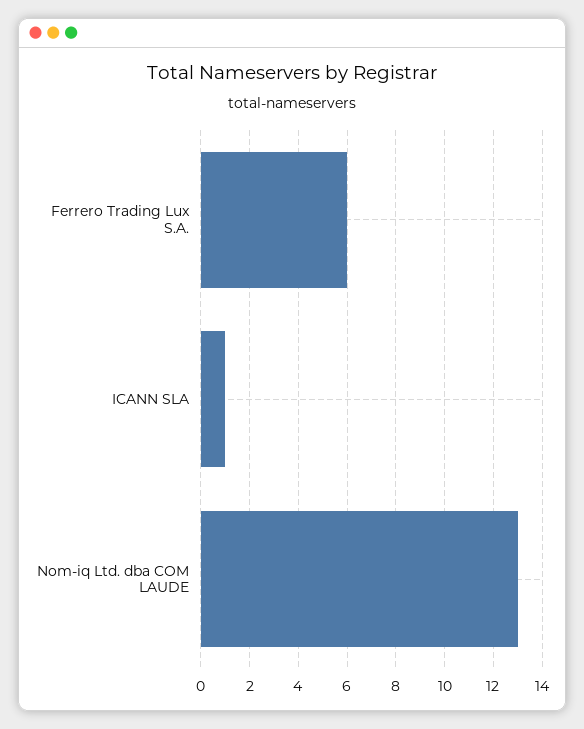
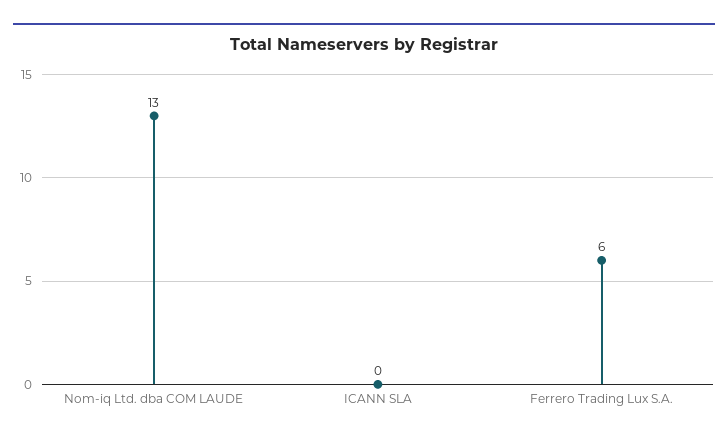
ICANN SLA: 1 -> 0

